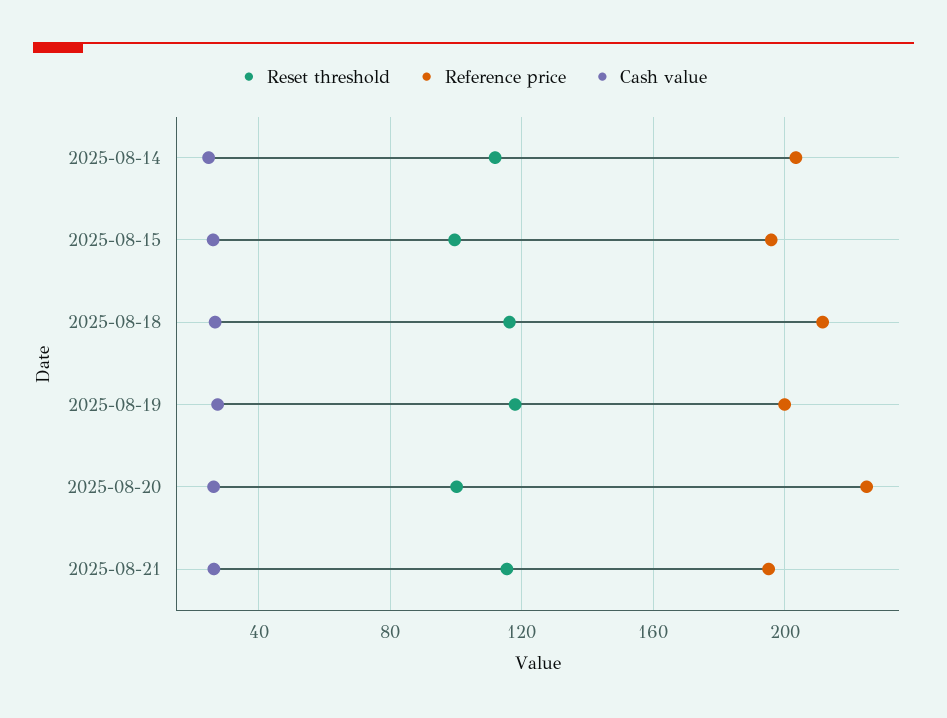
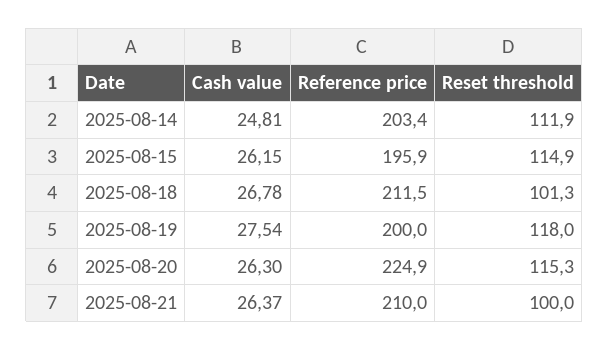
Reset threshold, 2025-08-15: 100 -> 114.9
Reset threshold, 2025-08-18: 115 -> 101.3
Reset threshold, 2025-08-20: 100 -> 115.3
Reset threshold, 2025-08-21: 115 -> 100
Reference price, 2025-08-21: 195 -> 210

